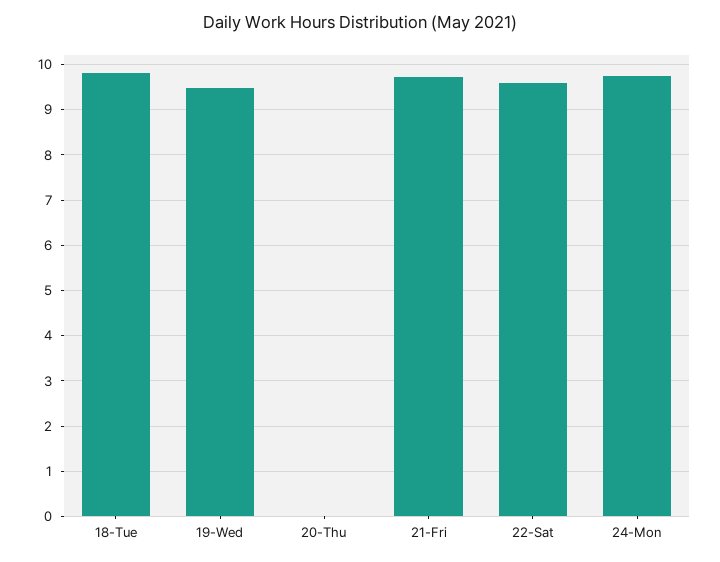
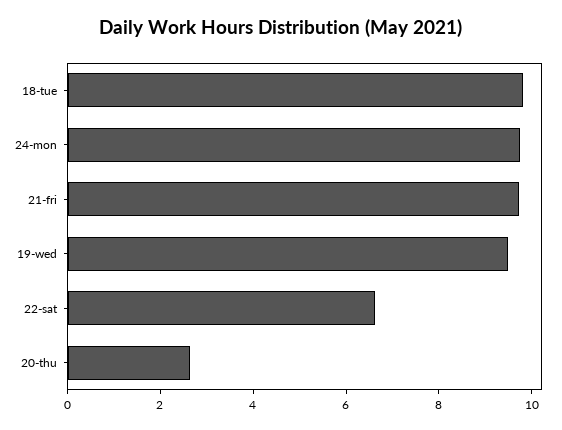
20-Thu: 0 -> 2.5
22-Sat: 9.6 -> 6.5

